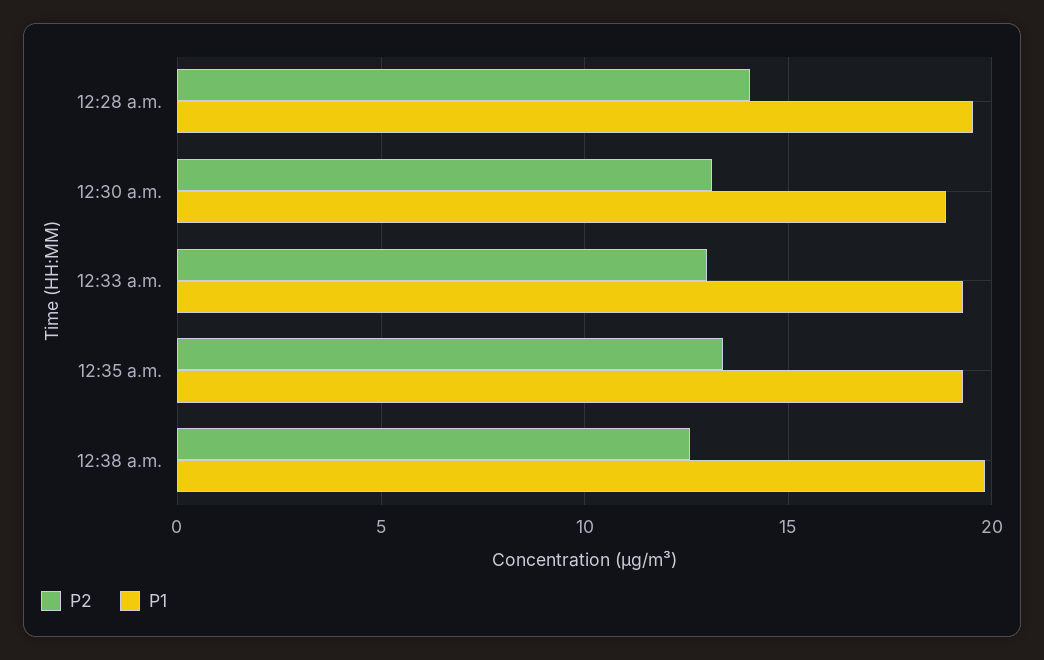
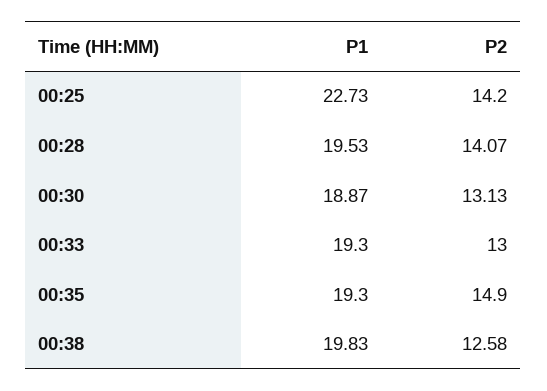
P2, 12:35 a.m.: 13.5 -> 14.9
P1, 00:25: none -> 22.73
P2, 00:25: none -> 14.2

